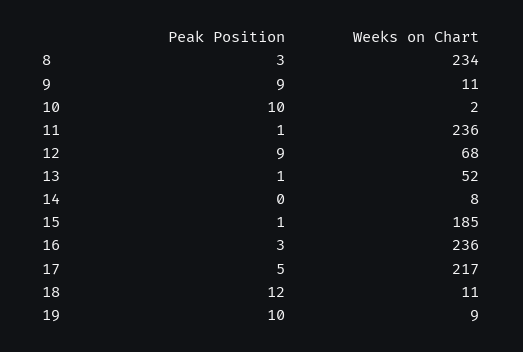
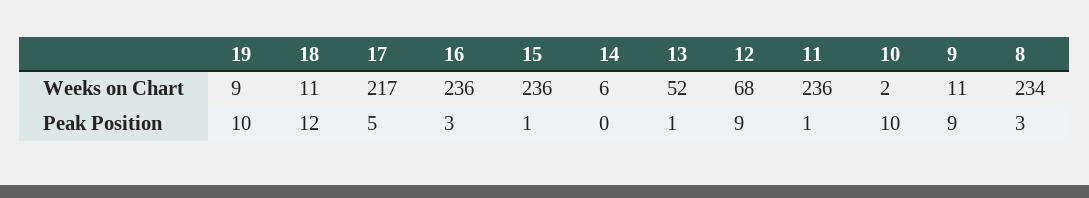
Weeks on Chart, 14: 8 -> 6
Weeks on Chart, 15: 185 -> 236

